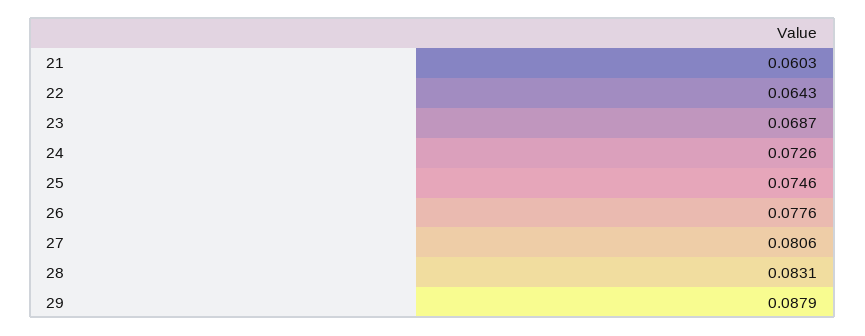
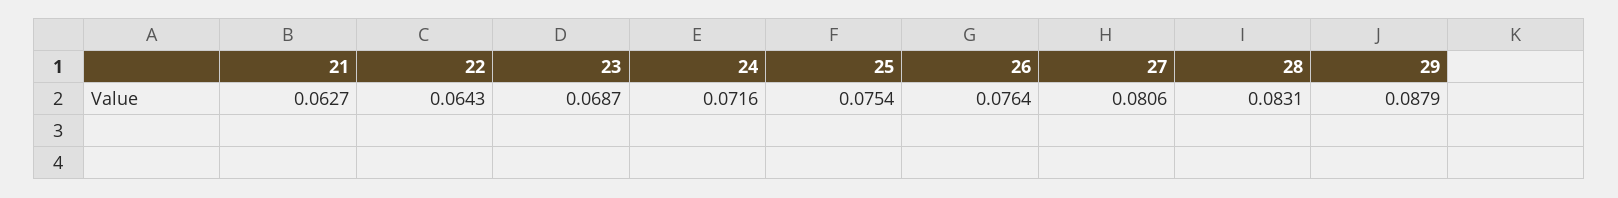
21: 0.0603 -> 0.0627
24: 0.0726 -> 0.0716
25: 0.0746 -> 0.0754
26: 0.0776 -> 0.0764

